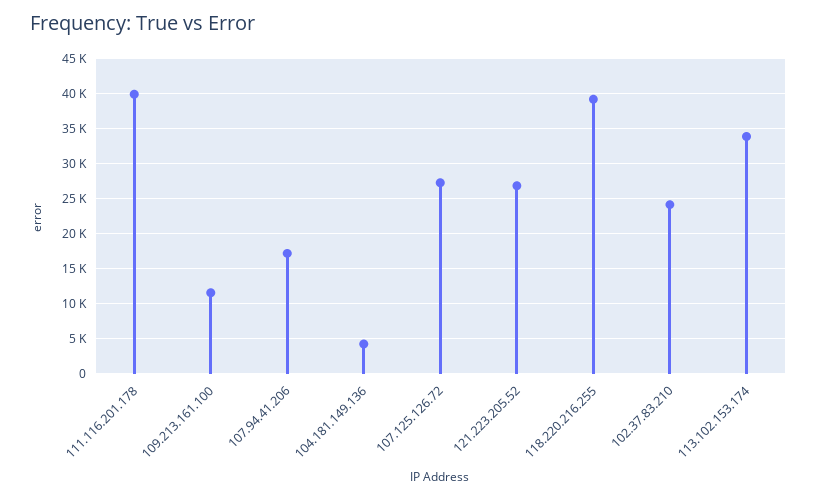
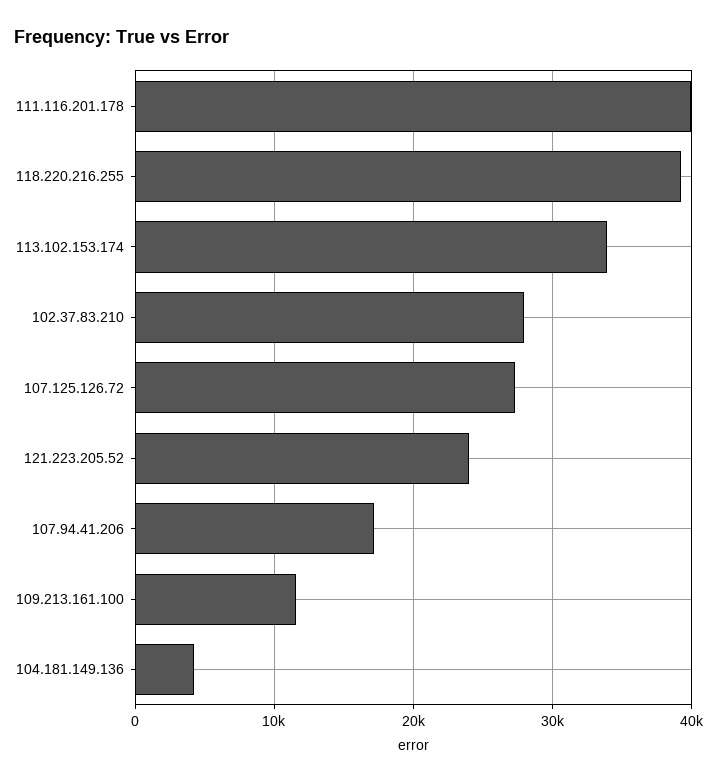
121.223.205.52: 27000 -> 24000
102.37.83.210: 24000 -> 28000

